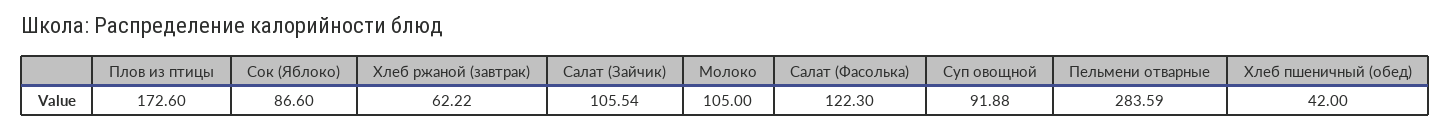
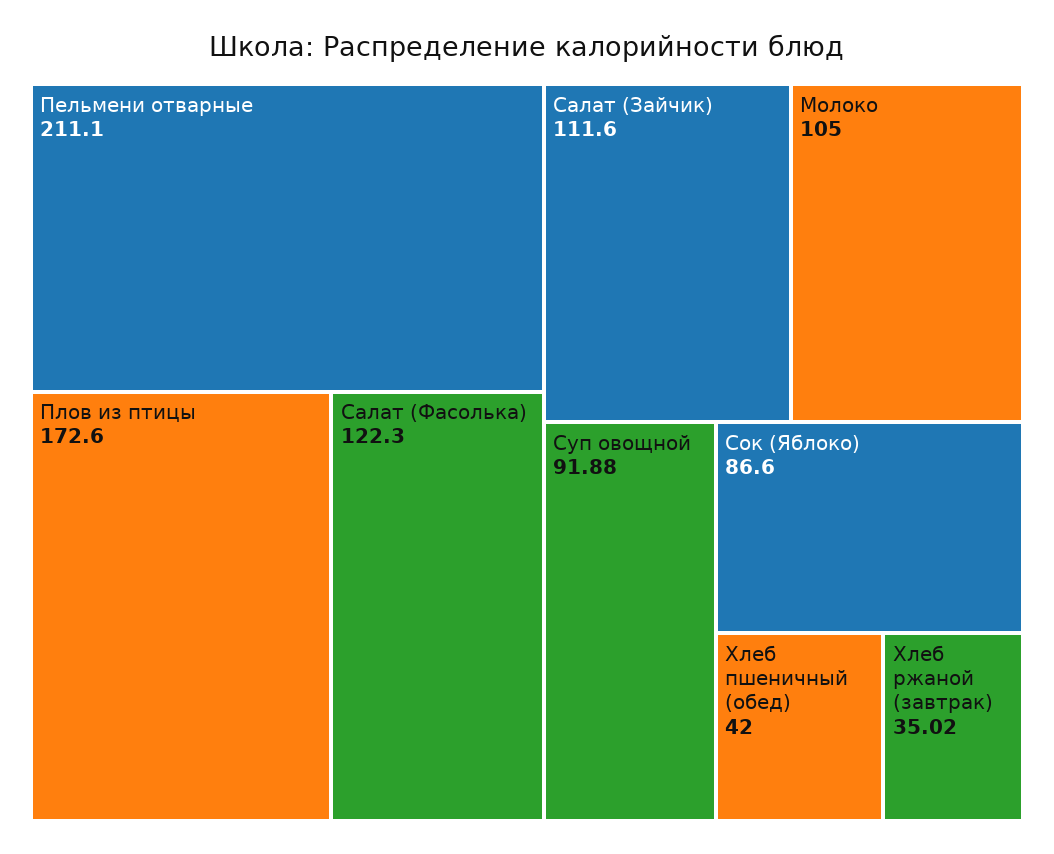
Хлеб ржаной (завтрак): 62.22 -> 35.02
Салат (Зайчик): 105.54 -> 111.6
Пельмени отварные: 283.59 -> 211.1

